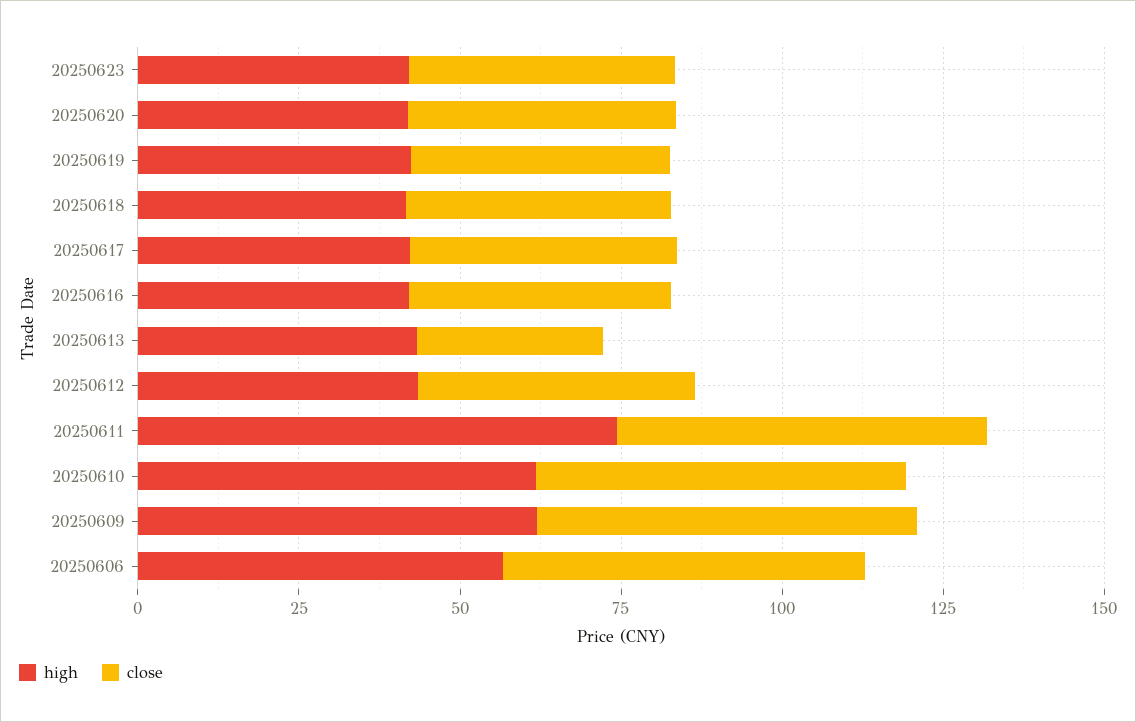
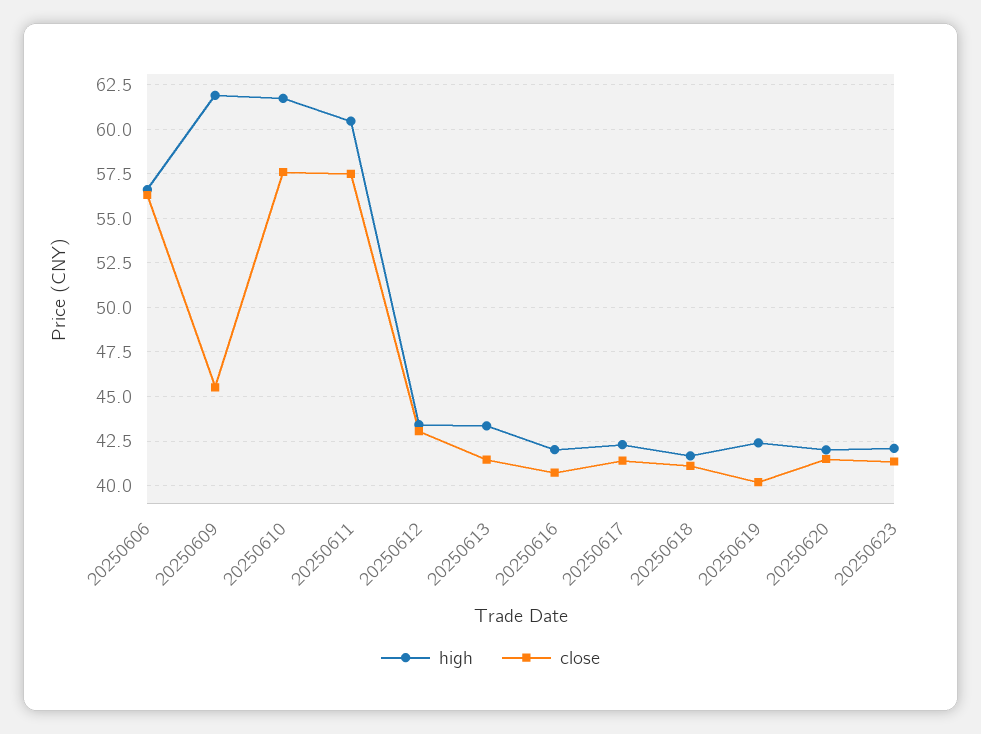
close, 20250613: 30 -> 41.5
high, 20250611: 75 -> 60.5
close, 20250609: 60 -> 45.5

